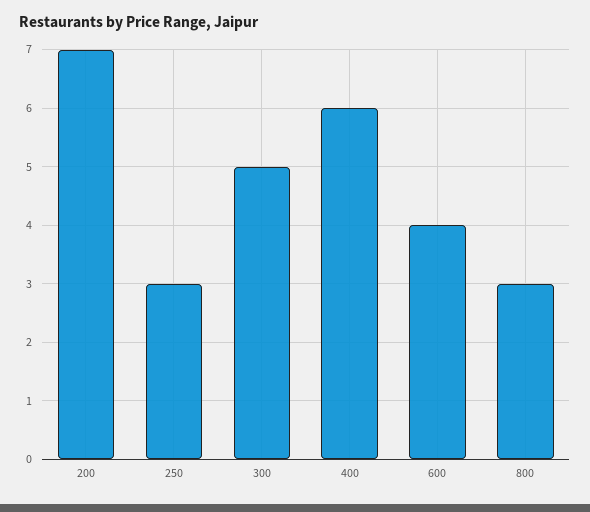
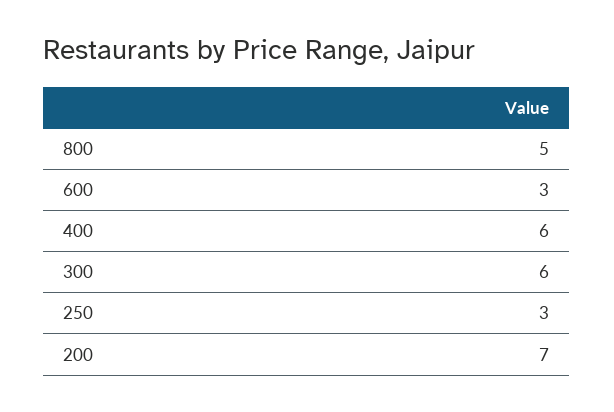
300: 5 -> 6
600: 4 -> 3
800: 3 -> 5

